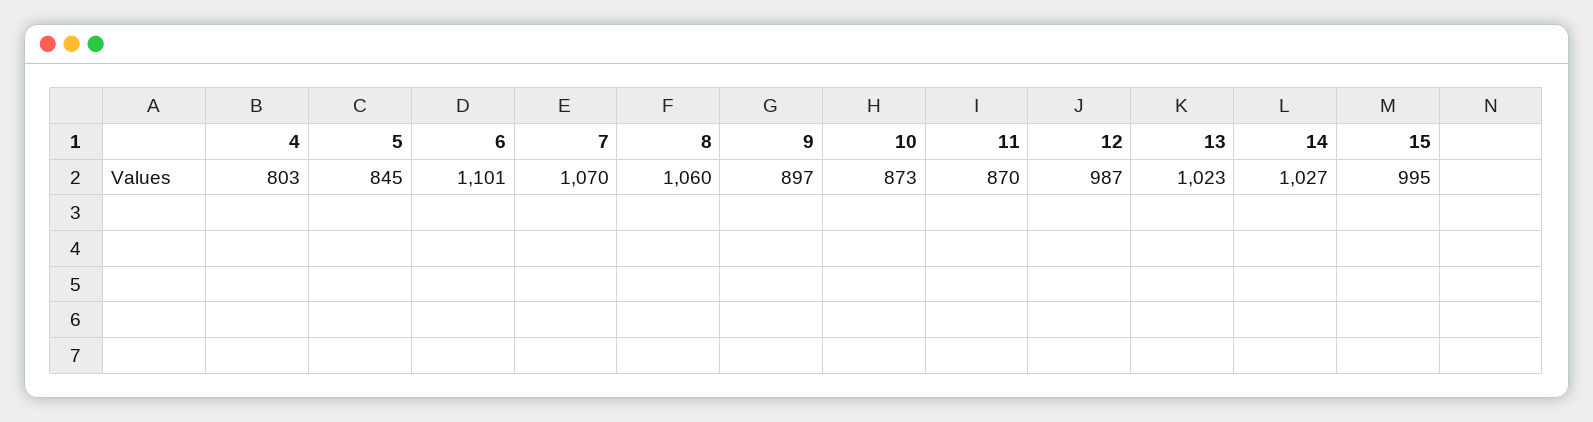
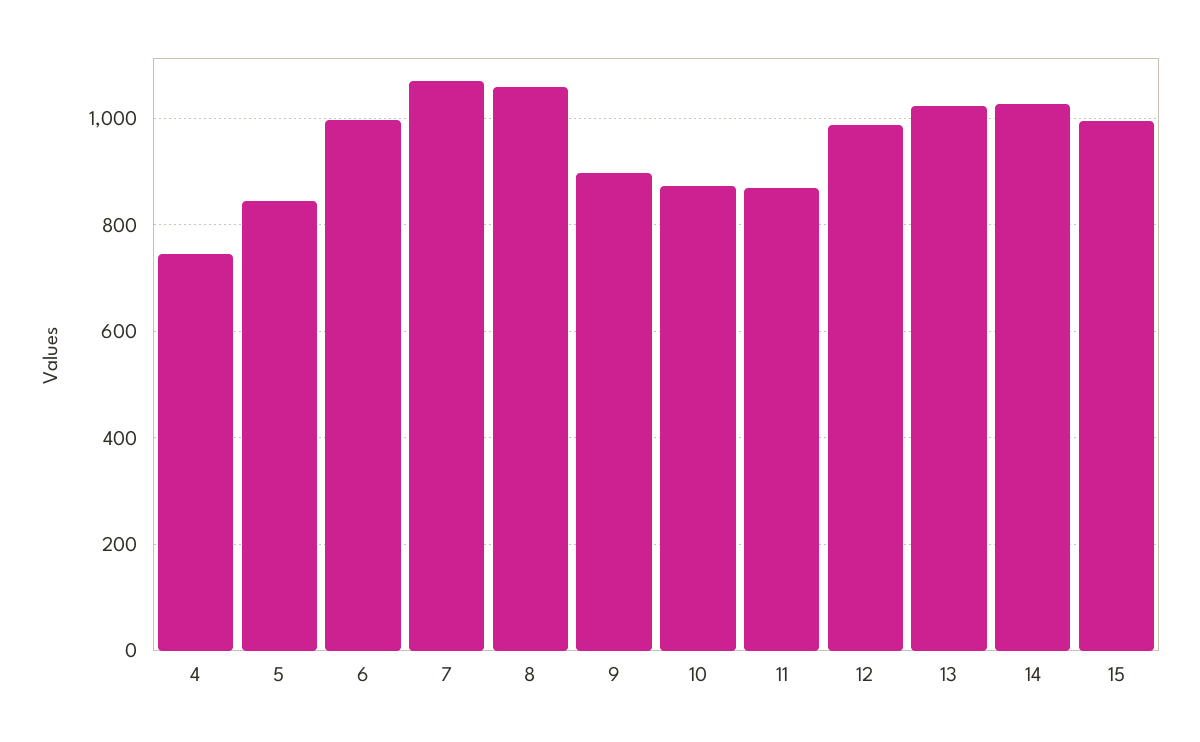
4: 803 -> 740
6: 1101 -> 1000

